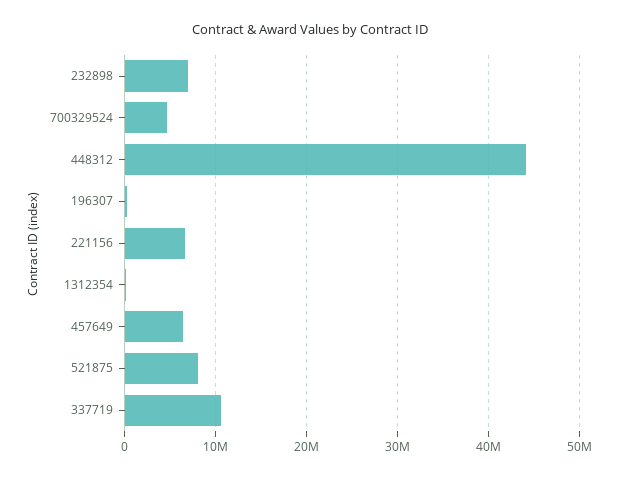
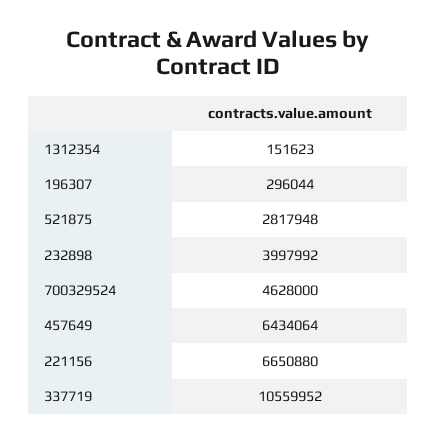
232898: 7000000 -> 3997992
448312: 44000000 -> none
521875: 8000000 -> 2817948

